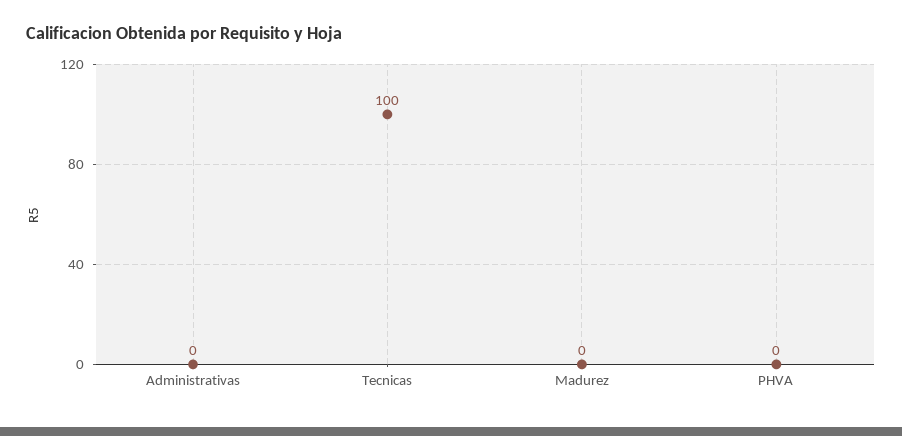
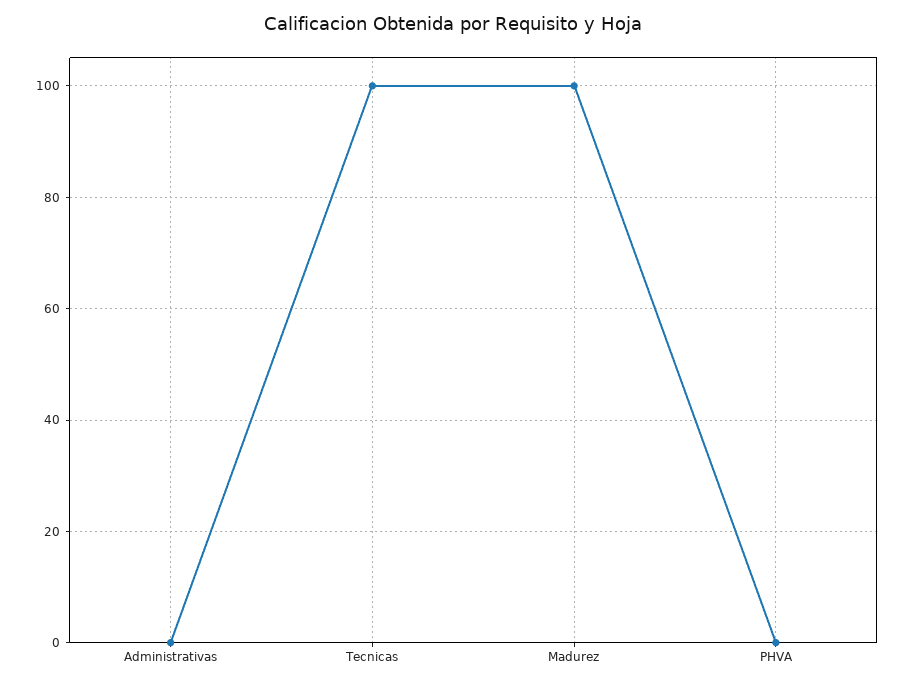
Madurez: 0 -> 100

